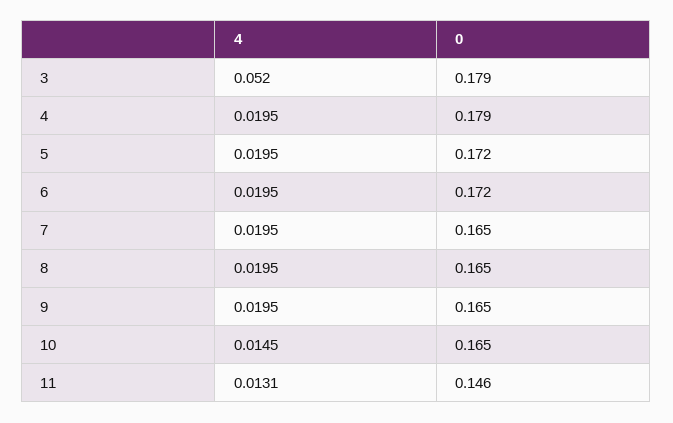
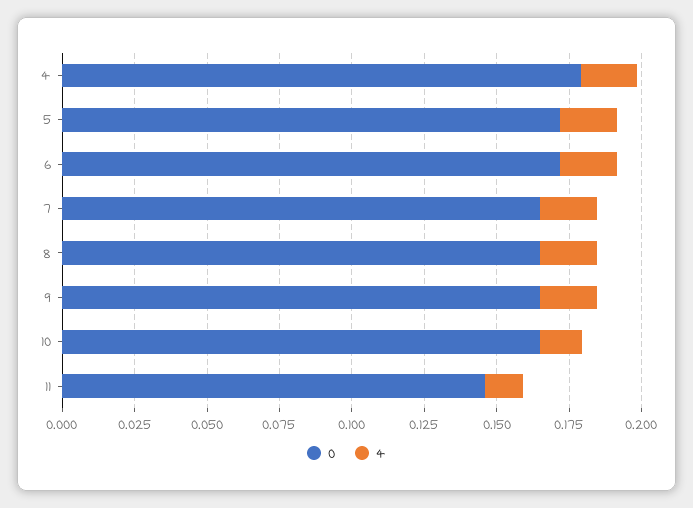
4, 3: 0.052 -> none
0, 3: 0.179 -> none

